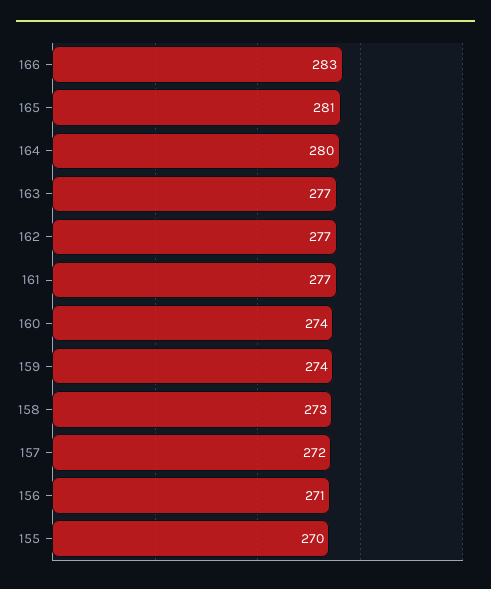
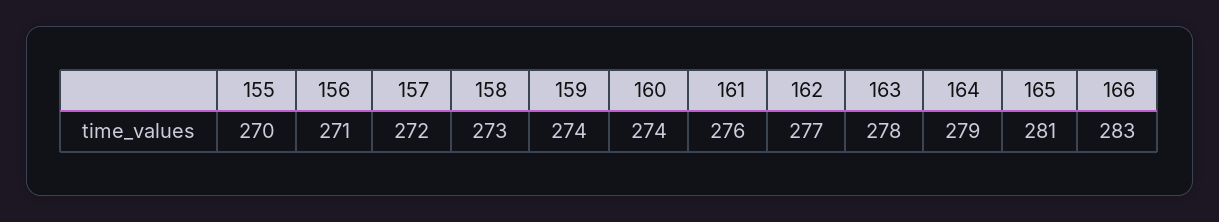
164: 280 -> 279
163: 277 -> 278
161: 277 -> 276

